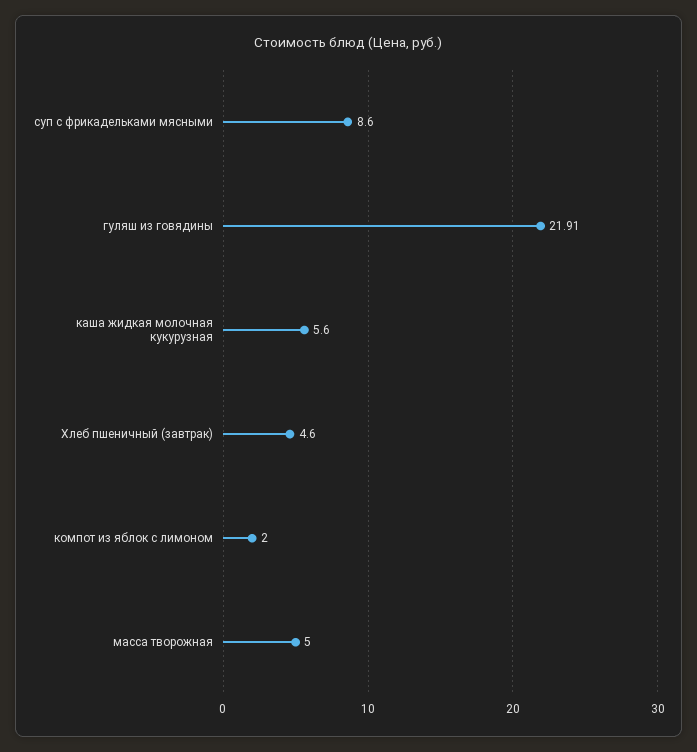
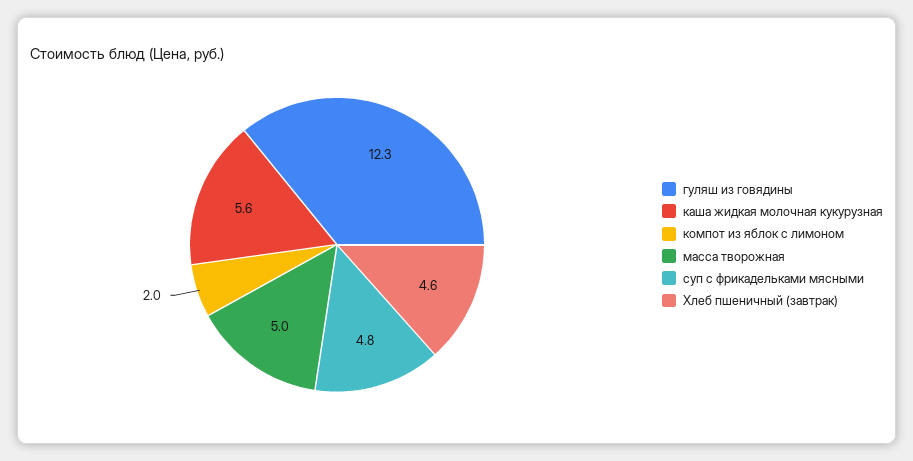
суп с фрикадельками мясными: 8.6 -> 4.8
гуляш из говядины: 21.91 -> 12.3

